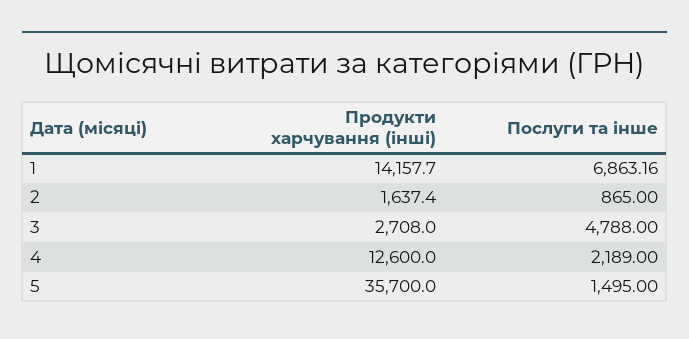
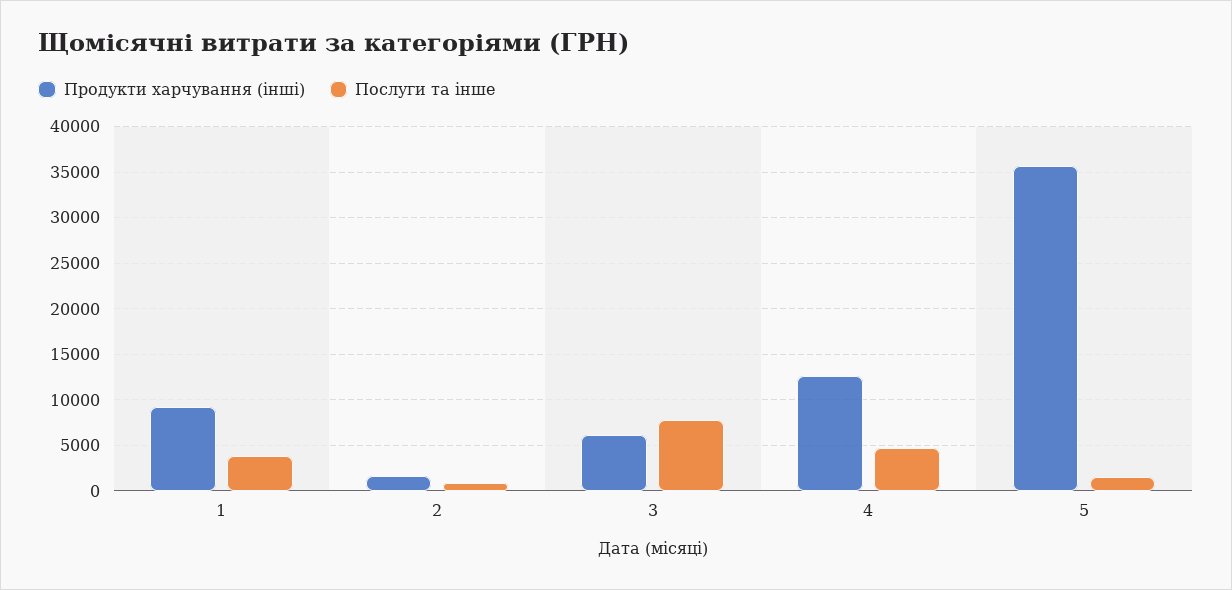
Продукти харчування (інші), 1: 14157.7 -> 9000
Послуги та інше, 1: 6863.16 -> 4000
Продукти харчування (інші), 3: 2708 -> 6000
Послуги та інше, 3: 4788 -> 8000
Послуги та інше, 4: 2189 -> 5000

